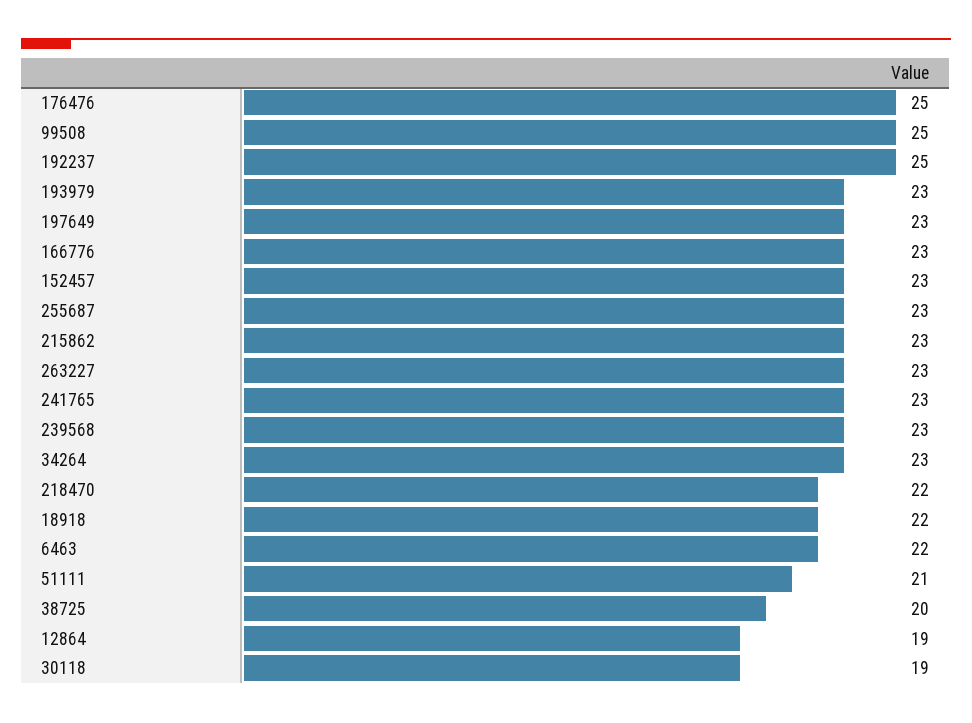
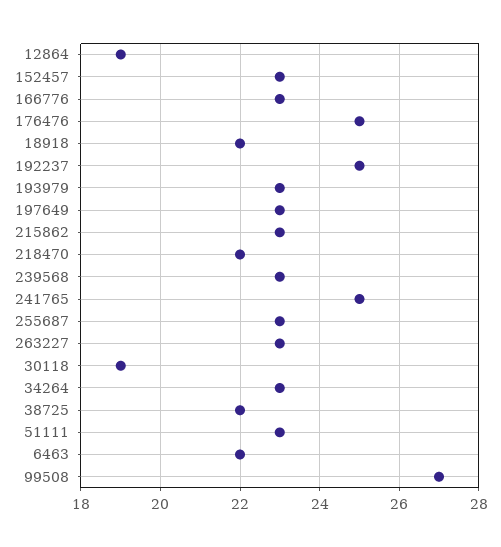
99508: 25 -> 27
241765: 23 -> 25
51111: 21 -> 23
38725: 20 -> 22

